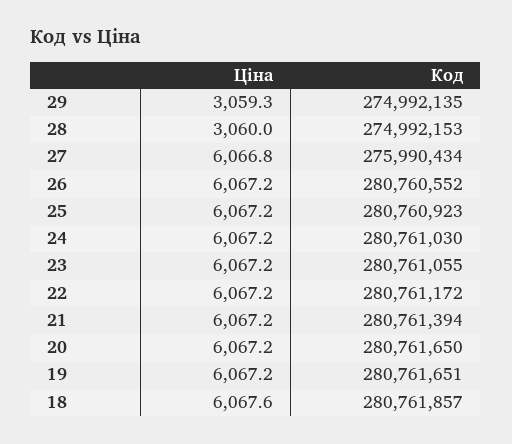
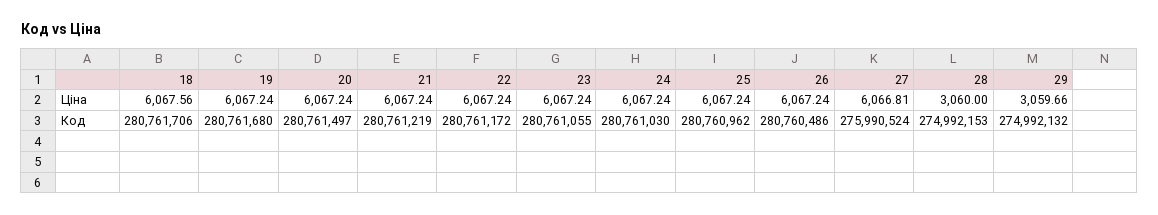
Ціна, 29: 3059.3 -> 3059.66
Код, 29: 274992135 -> 274992132
Код, 27: 275990434 -> 275990524
Код, 26: 280760552 -> 280760486
Код, 25: 280760923 -> 280760962
Код, 21: 280761394 -> 280761219
Код, 20: 280761650 -> 280761497
Код, 19: 280761651 -> 280761680
Код, 18: 280761857 -> 280761706

